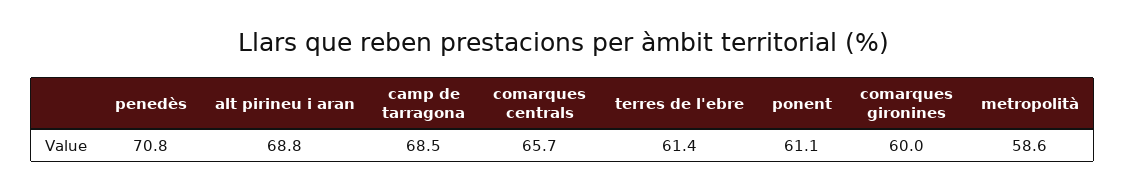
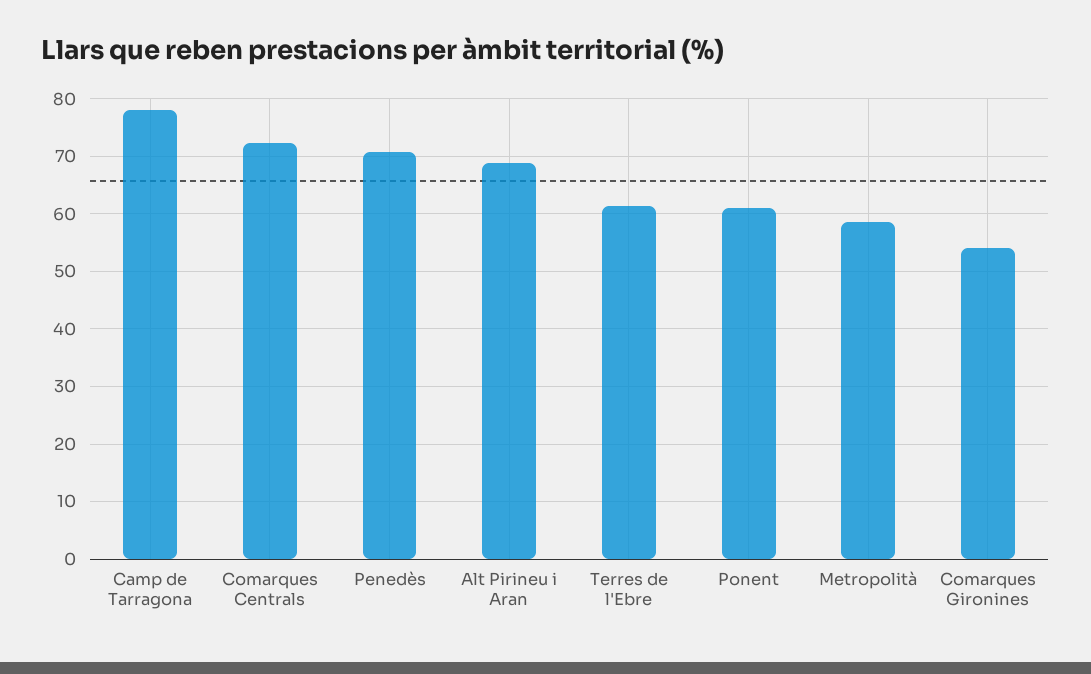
camp de tarragona: 68.5 -> 78
comarques centrals: 65.7 -> 72
comarques gironines: 60 -> 54

